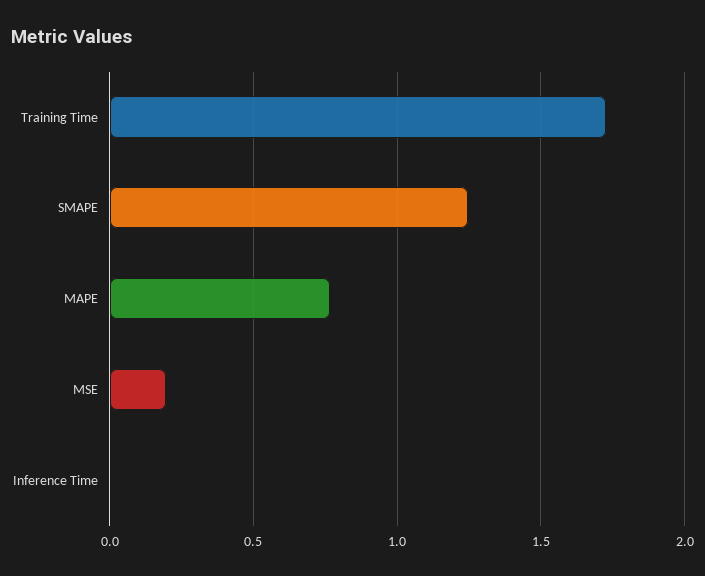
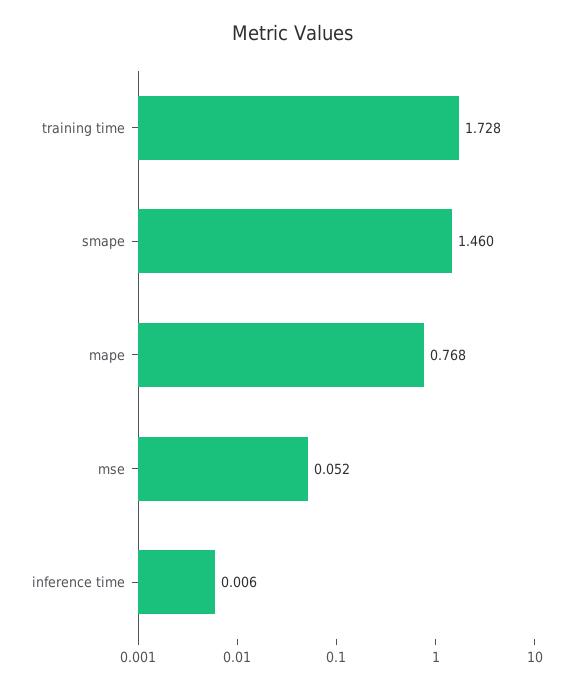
SMAPE: 1.25 -> 1.46
MSE: 0.2 -> 0.052

